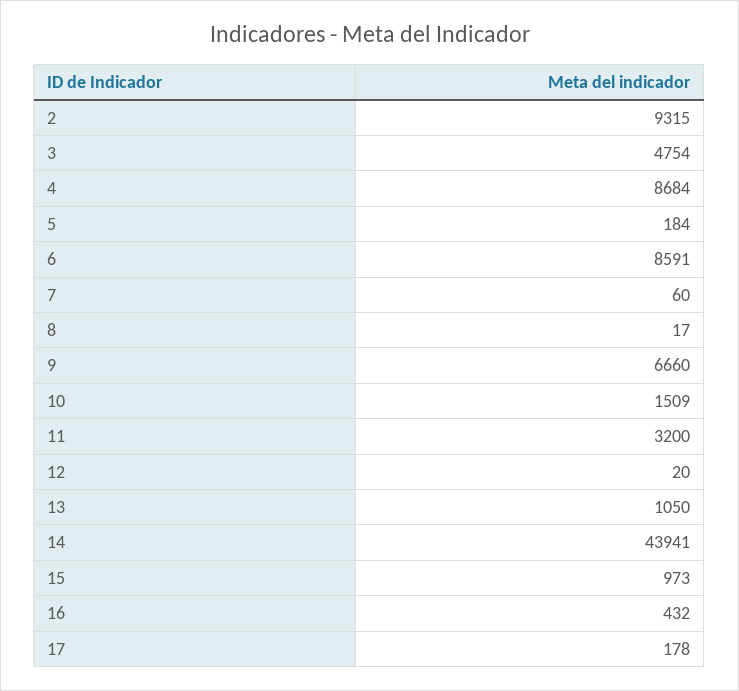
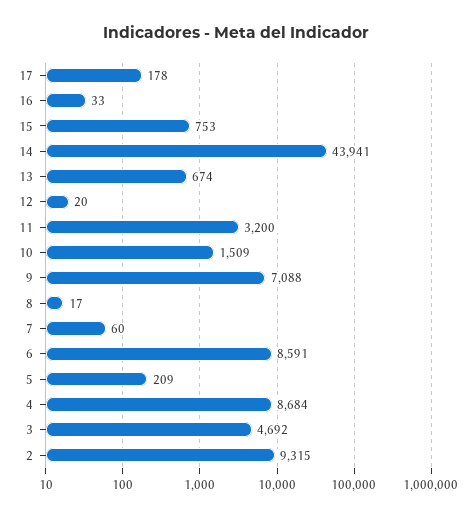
3: 4754 -> 4692
5: 184 -> 209
9: 6660 -> 7088
13: 1050 -> 674
15: 973 -> 753
16: 432 -> 33

